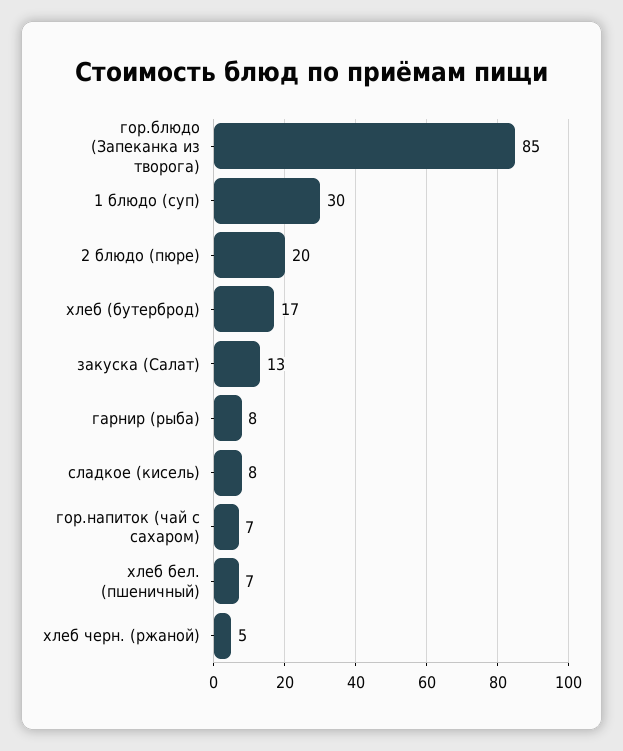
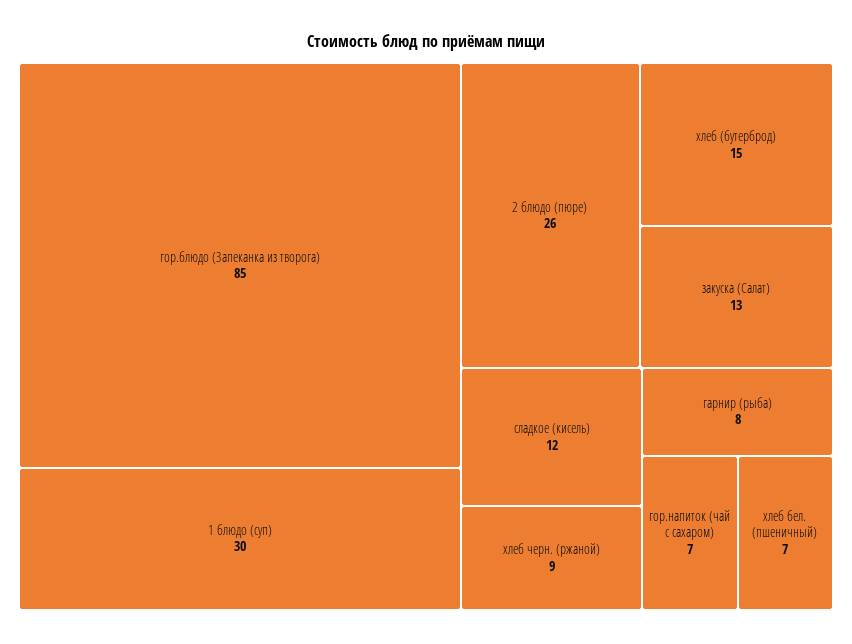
2 блюдо (пюре): 20 -> 26
хлеб (бутерброд): 17 -> 15
сладкое (кисель): 8 -> 12
хлеб черн. (ржаной): 5 -> 9

